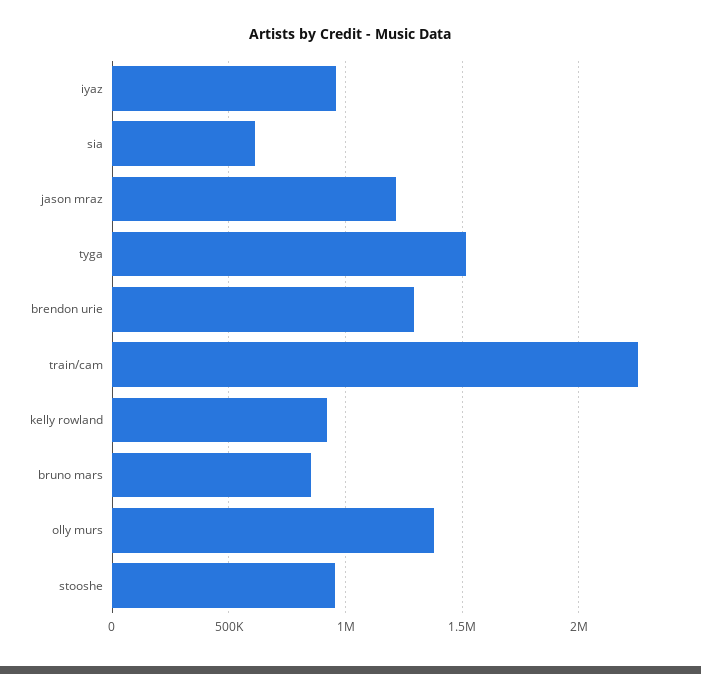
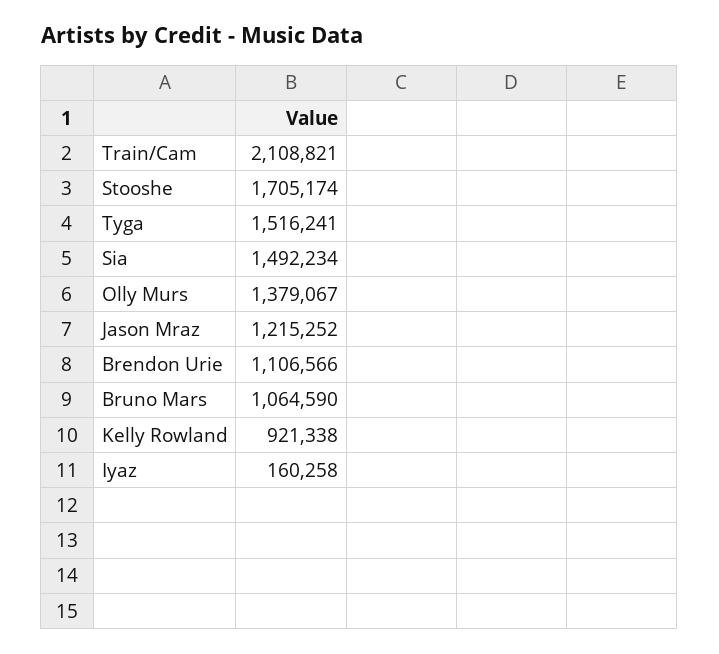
iyaz: 950000 -> 160258
sia: 600000 -> 1492234
brendon urie: 1300000 -> 1106566
train/cam: 2250000 -> 2108821
bruno mars: 850000 -> 1064590
stooshe: 950000 -> 1705174

